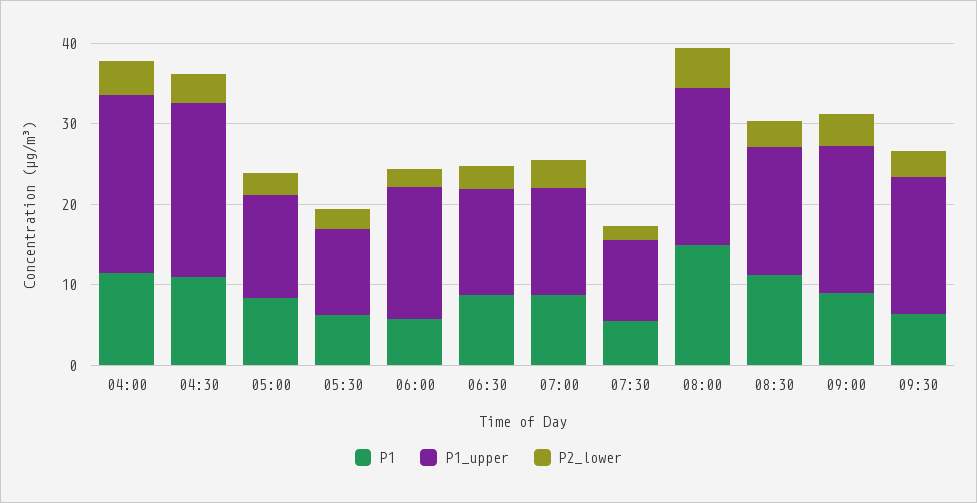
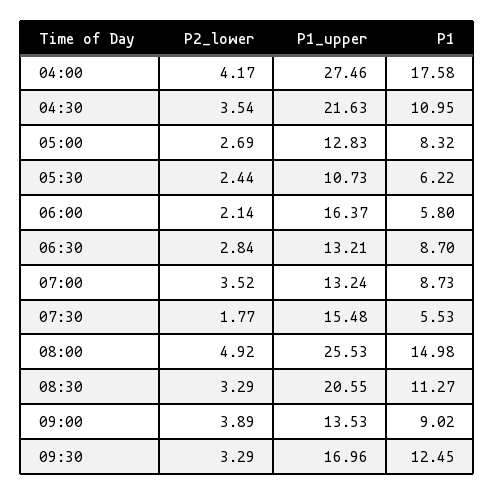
P1, 04:00: 12 -> 17.58
P1_upper, 04:00: 22 -> 27.46
P1_upper, 07:30: 10 -> 15.48
P1_upper, 08:00: 20 -> 25.53
P1_upper, 08:30: 16 -> 20.55
P1_upper, 09:00: 18 -> 13.53
P1, 09:30: 6 -> 12.45

